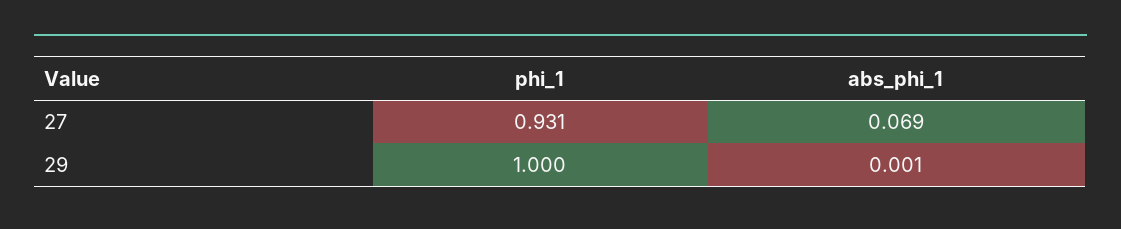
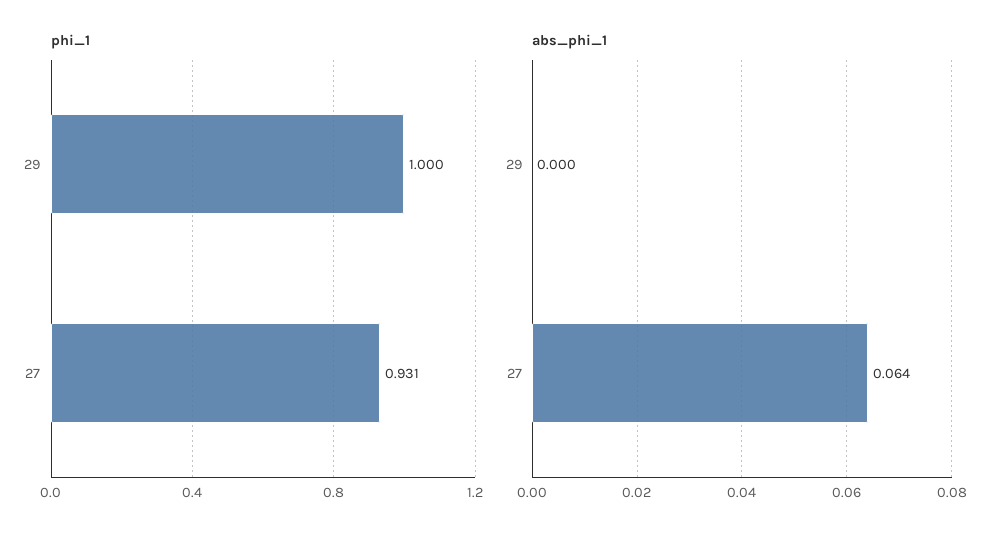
abs_phi_1, 27: 0.069 -> 0.064
abs_phi_1, 29: 0.001 -> 0

